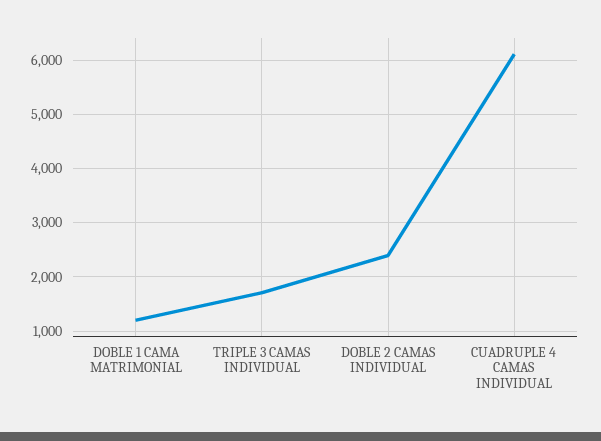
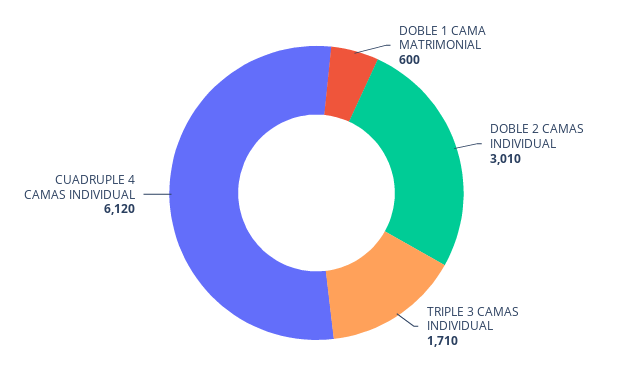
DOBLE 1 CAMA MATRIMONIAL: 1200 -> 600
DOBLE 2 CAMAS INDIVIDUAL: 2400 -> 3010

